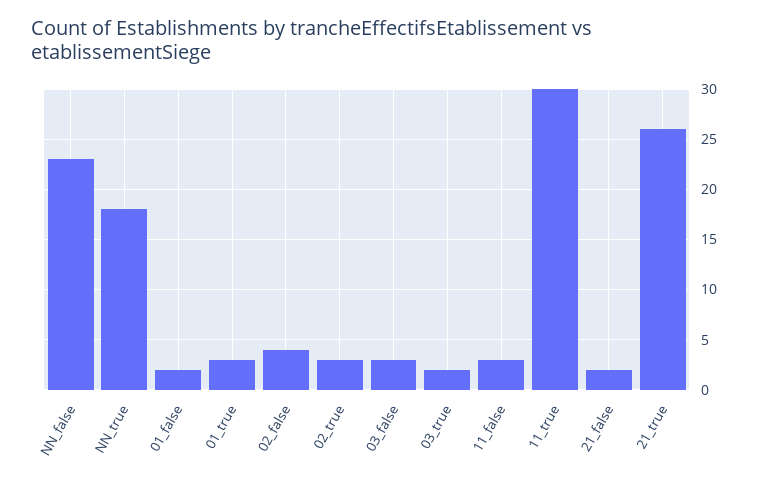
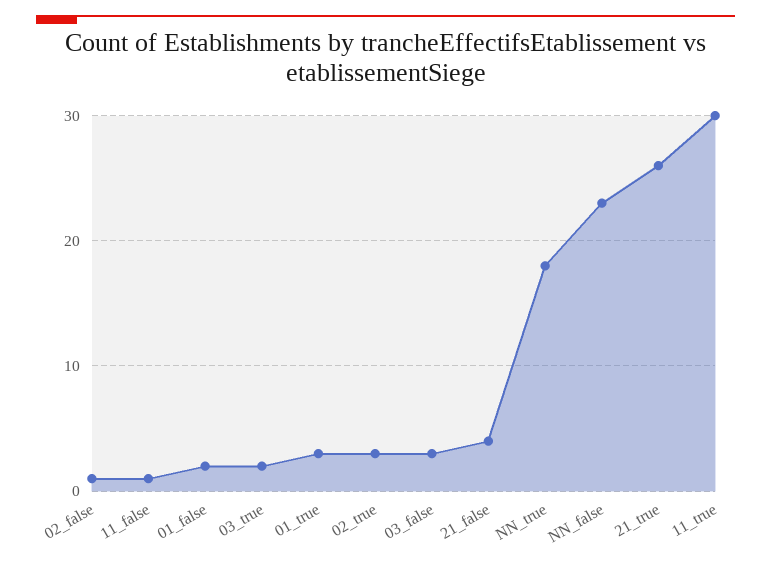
02_false: 4 -> 1
11_false: 3 -> 1
21_false: 2 -> 4

